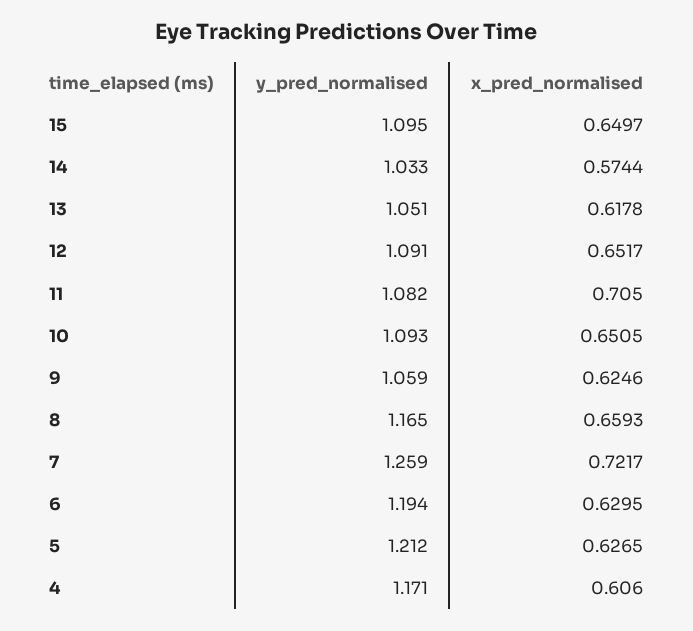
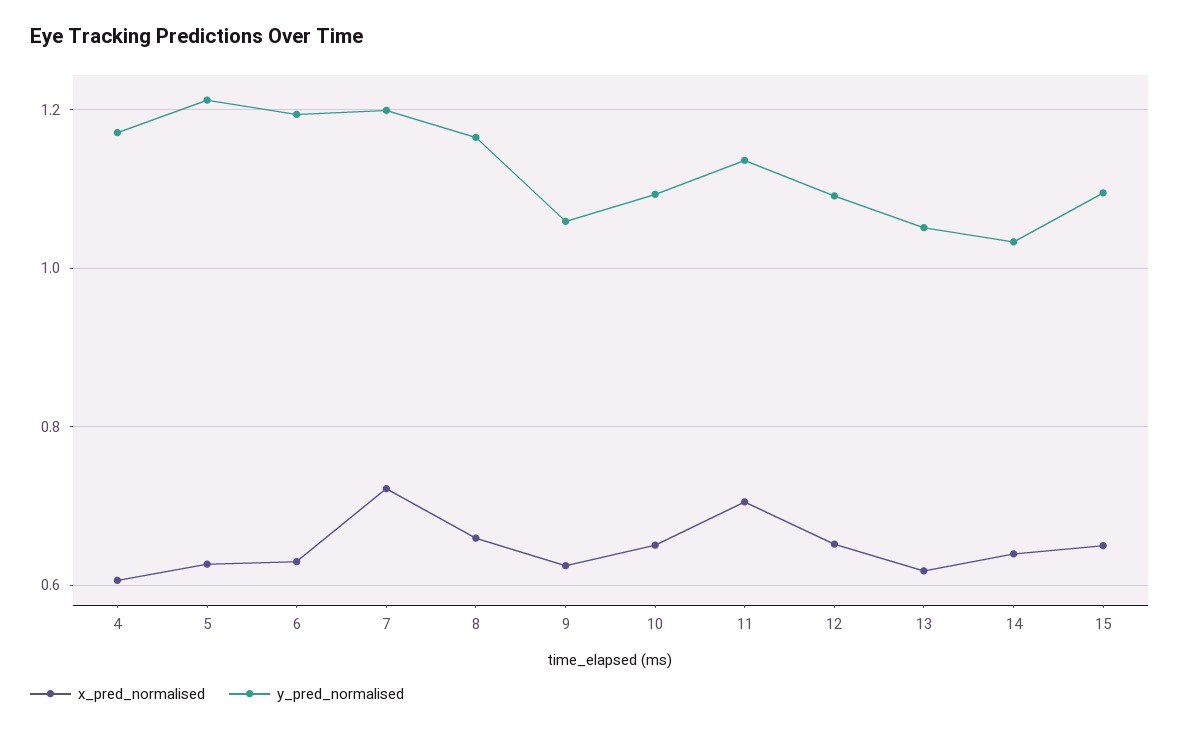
x_pred_normalised, 14: 0.5744 -> 0.64
y_pred_normalised, 11: 1.082 -> 1.14
y_pred_normalised, 7: 1.259 -> 1.2

